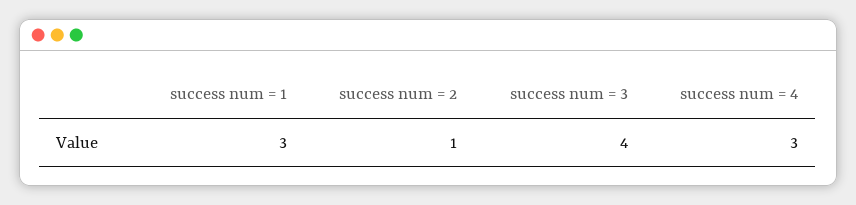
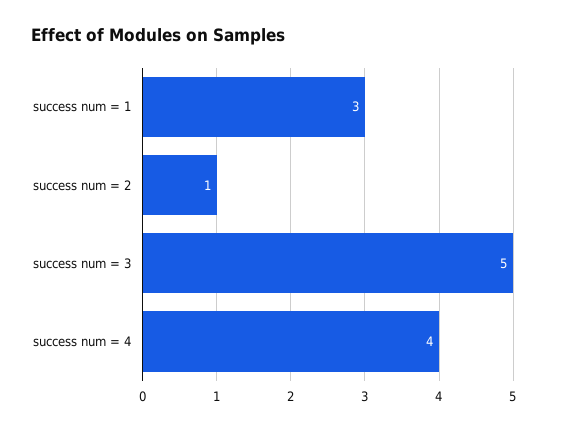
success num = 3: 4 -> 5
success num = 4: 3 -> 4

